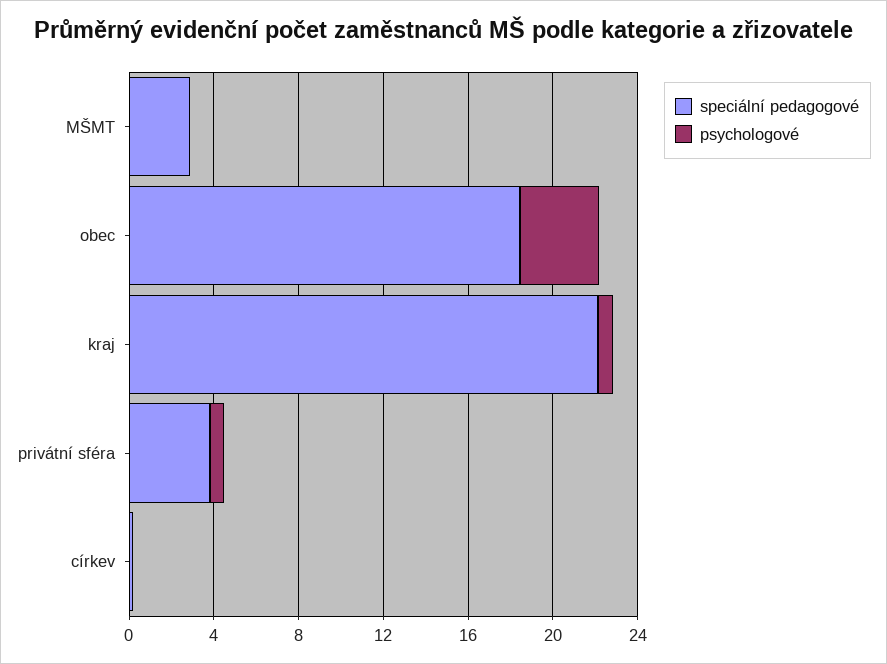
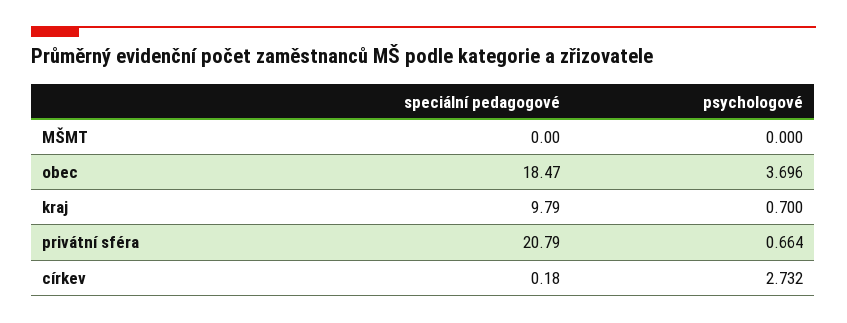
speciální pedagogové, MŠMT: 3 -> 0
speciální pedagogové, kraj: 22 -> 9.79
speciální pedagogové, privátní sféra: 4 -> 20.79
psychologové, církev: 0 -> 2.732

